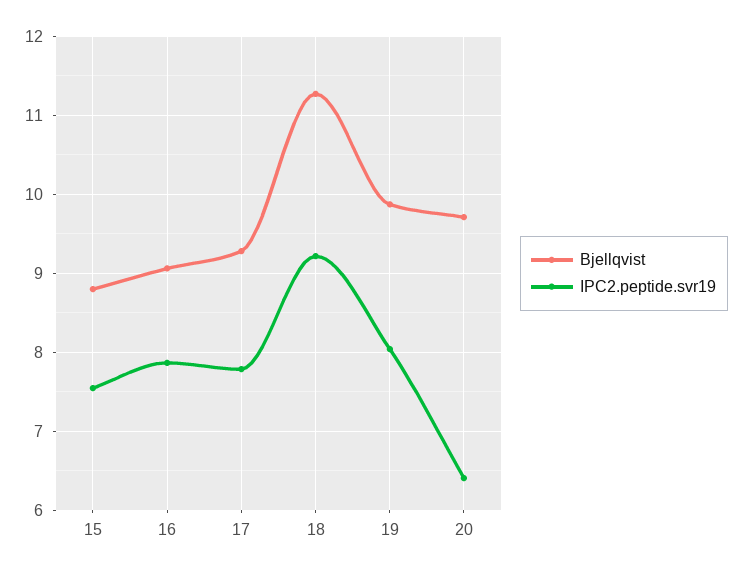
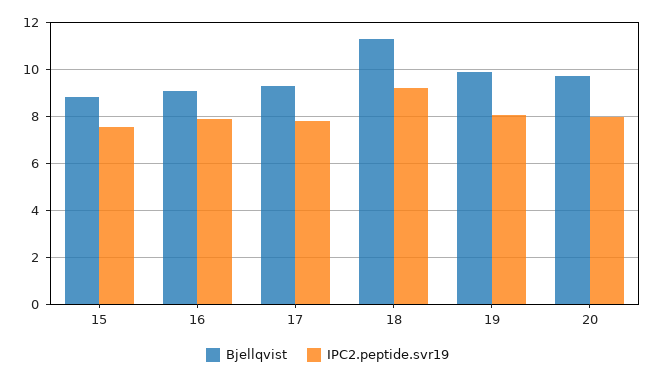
IPC2.peptide.svr19, 20: 6.4 -> 8

